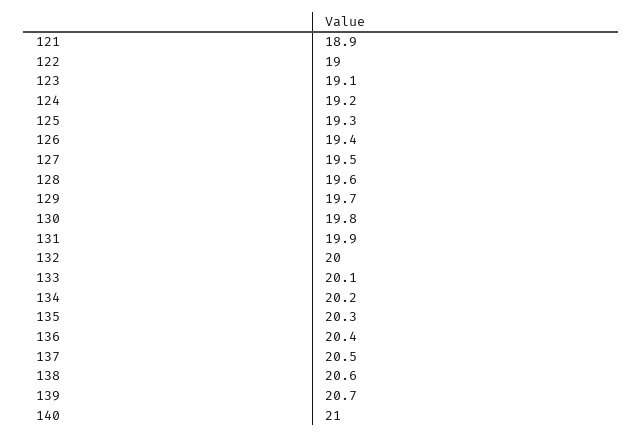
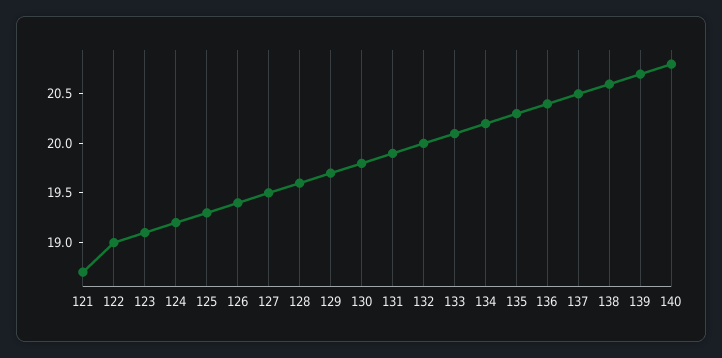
121: 18.9 -> 18.7
140: 21 -> 20.8

